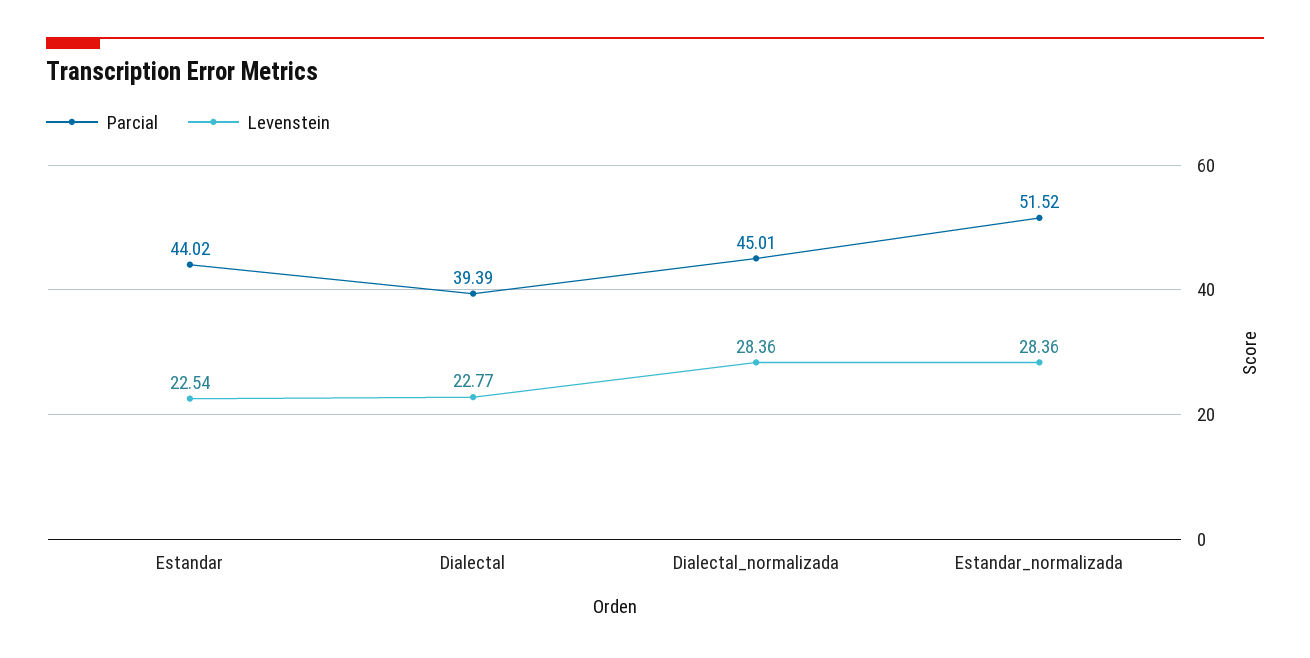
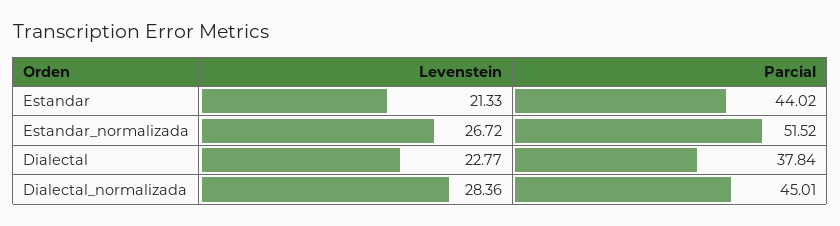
Levenstein, Estandar: 22.54 -> 21.33
Parcial, Dialectal: 39.39 -> 37.84
Levenstein, Estandar_normalizada: 28.36 -> 26.72

